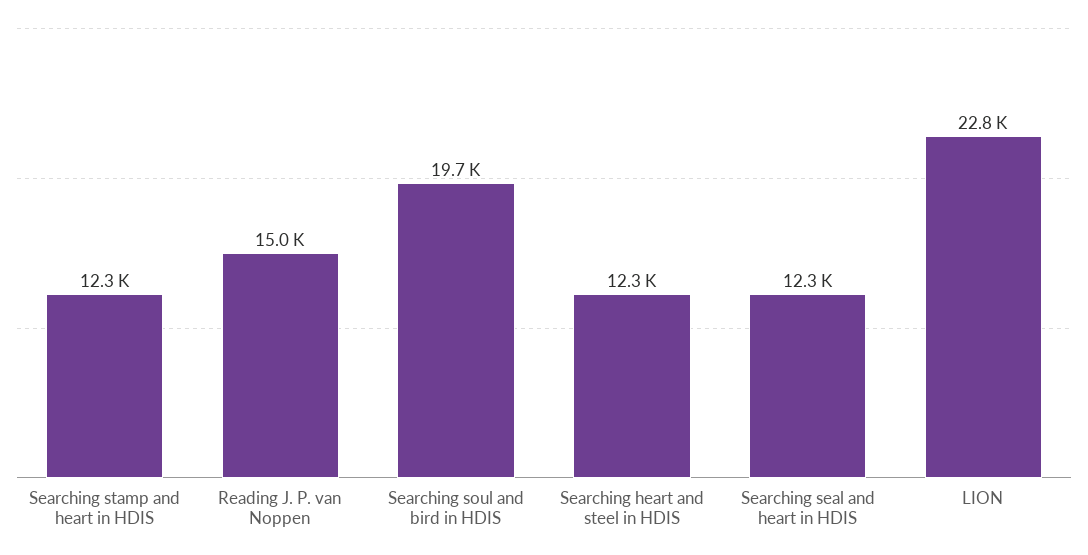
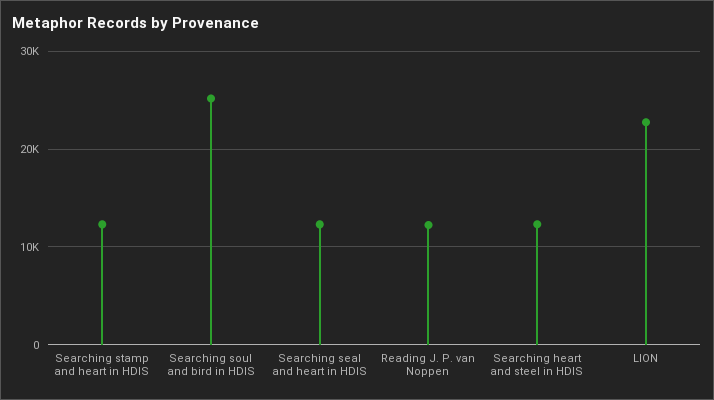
Reading J. P. van Noppen: 15000 -> 12000
Searching soul and bird in HDIS: 19700 -> 25000

